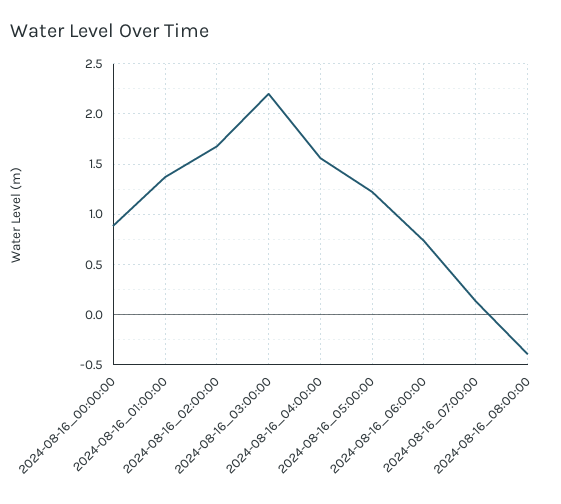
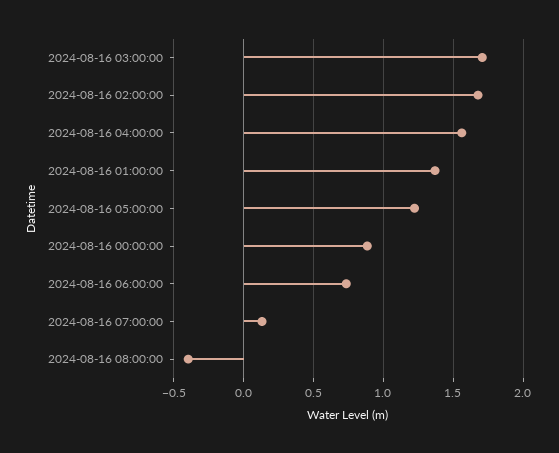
2024-08-16_03:00:00: 2.2 -> 1.7

